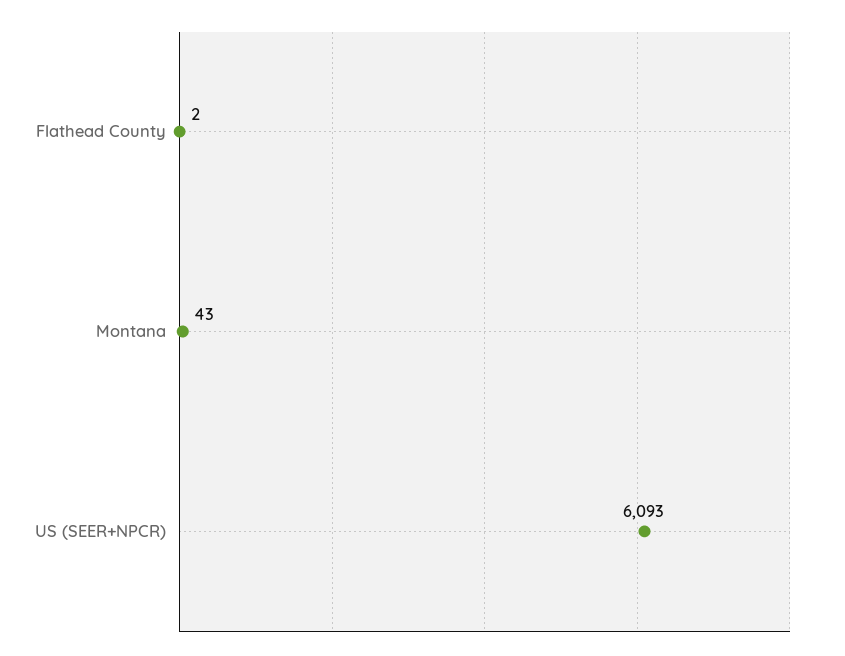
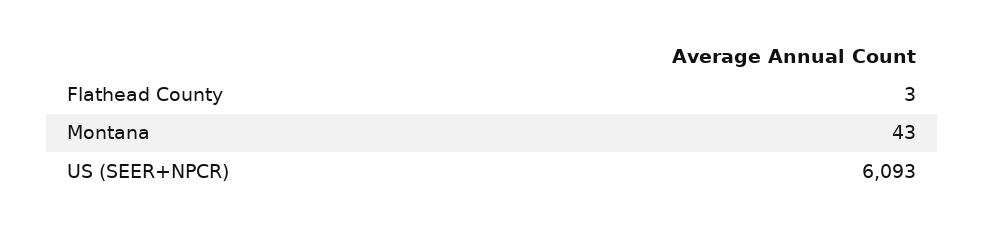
Flathead County: 2 -> 3

